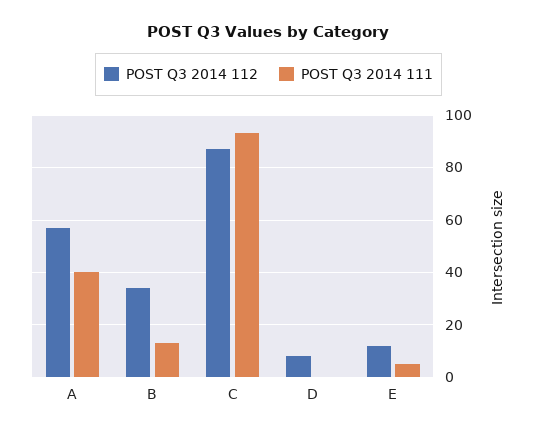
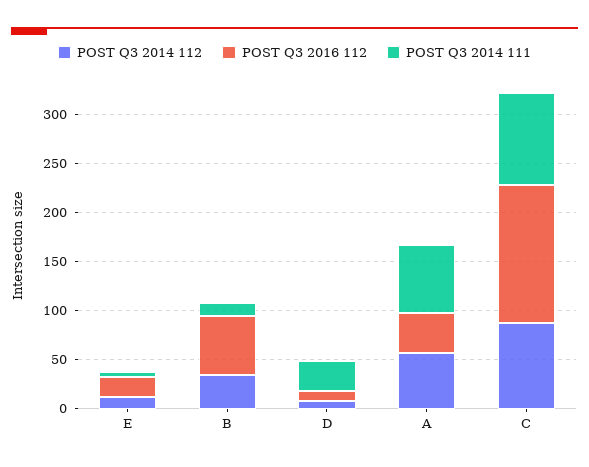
POST Q3 2014 111, A: 40 -> 70
POST Q3 2014 111, D: 0 -> 30
POST Q3 2016 112, E: none -> 20
POST Q3 2016 112, B: none -> 60
POST Q3 2016 112, D: none -> 10
POST Q3 2016 112, A: none -> 40
POST Q3 2016 112, C: none -> 140

